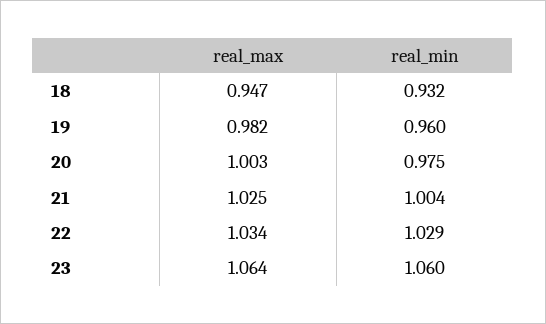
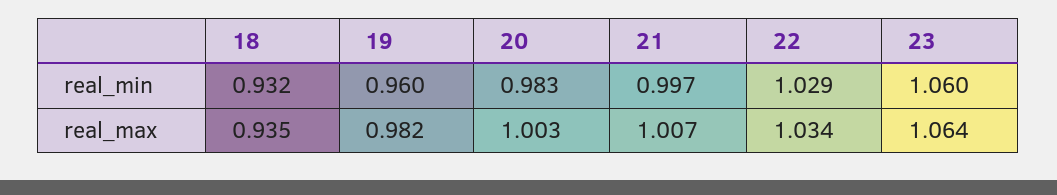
real_max, 18: 0.947 -> 0.935
real_min, 20: 0.975 -> 0.983
real_max, 21: 1.025 -> 1.007
real_min, 21: 1.004 -> 0.997

